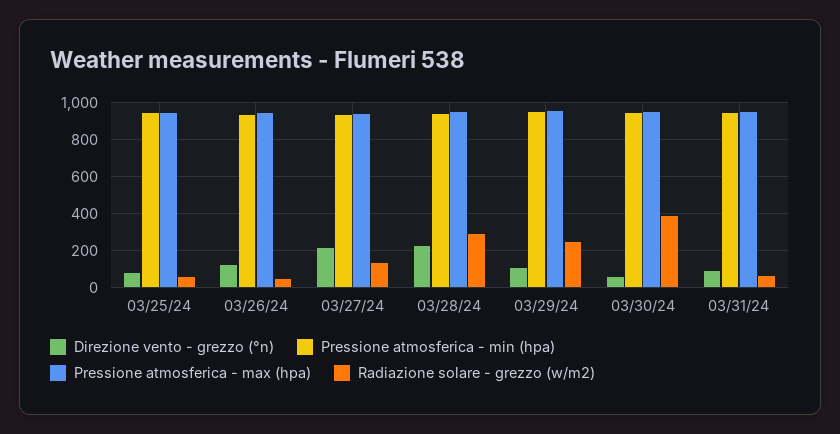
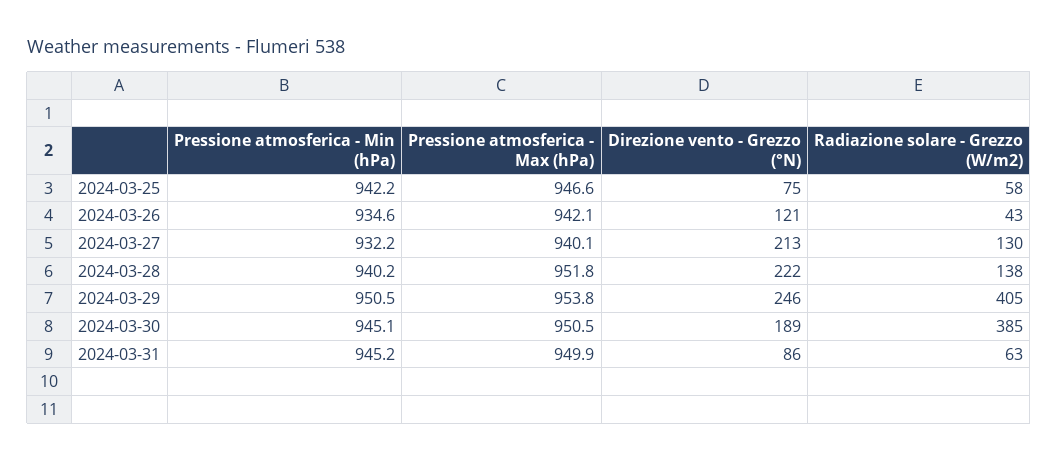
Radiazione solare - grezzo (w/m2), 03/28/24: 300 -> 138
Direzione vento - grezzo (°n), 03/29/24: 100 -> 246
Radiazione solare - grezzo (w/m2), 03/29/24: 250 -> 405
Direzione vento - grezzo (°n), 03/30/24: 50 -> 189

